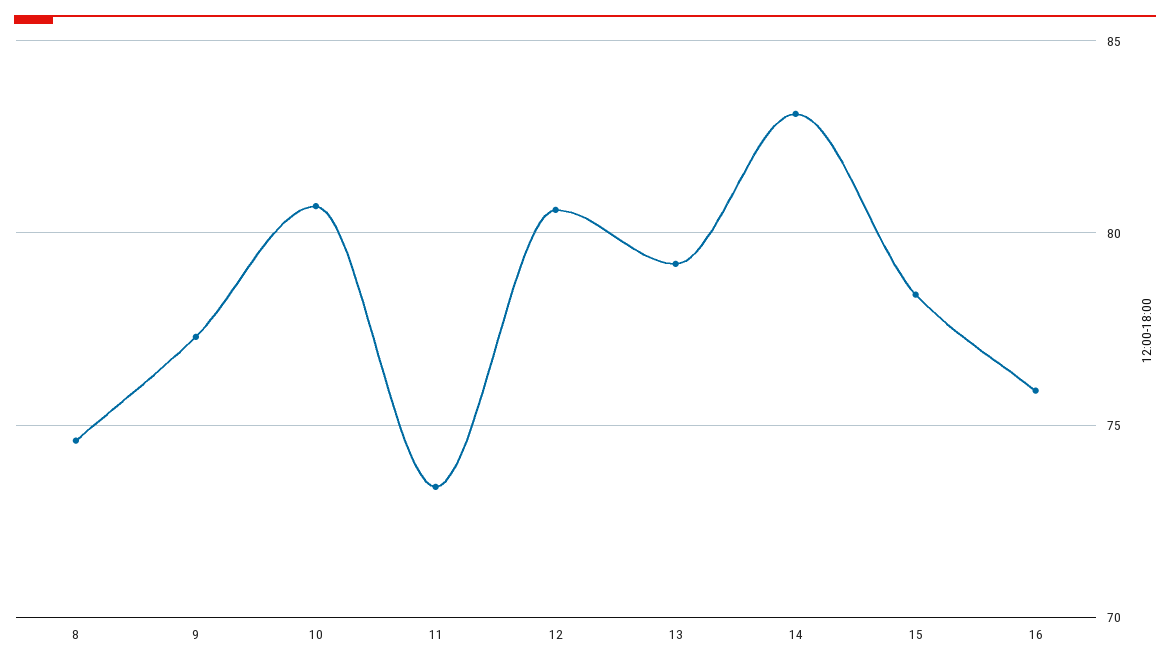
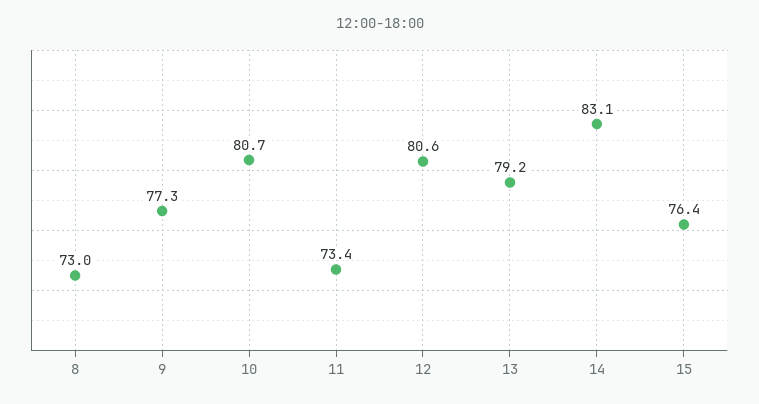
8: 74.5 -> 73
15: 78.5 -> 76.4
16: 76 -> none

